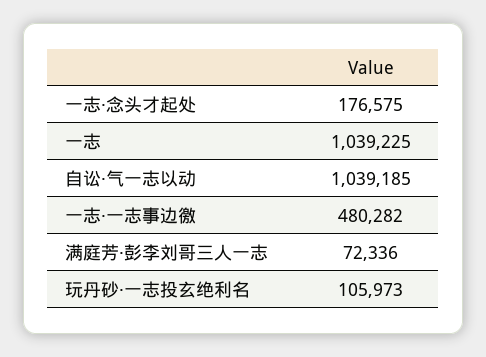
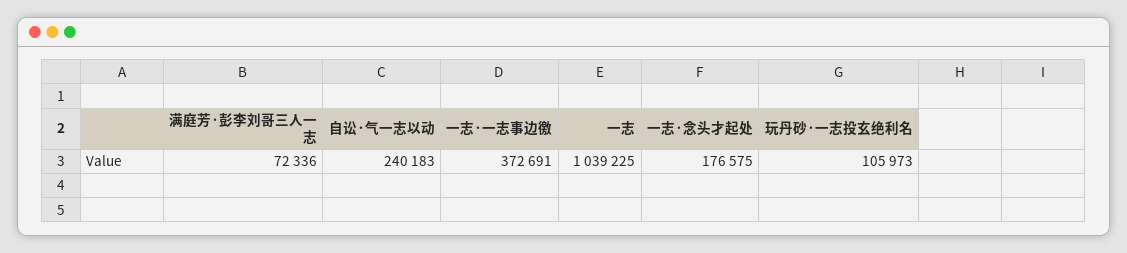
自讼·气一志以动: 1039185 -> 240183
一志·一志事边徼: 480282 -> 372691

